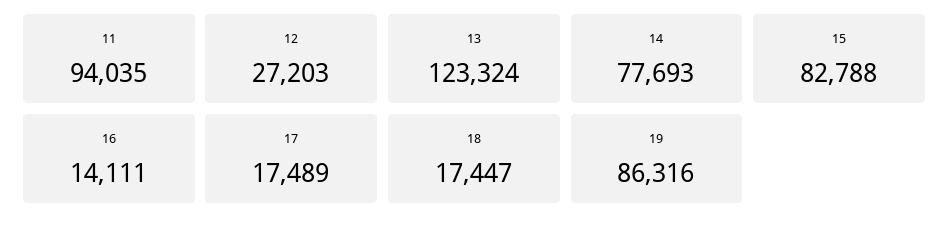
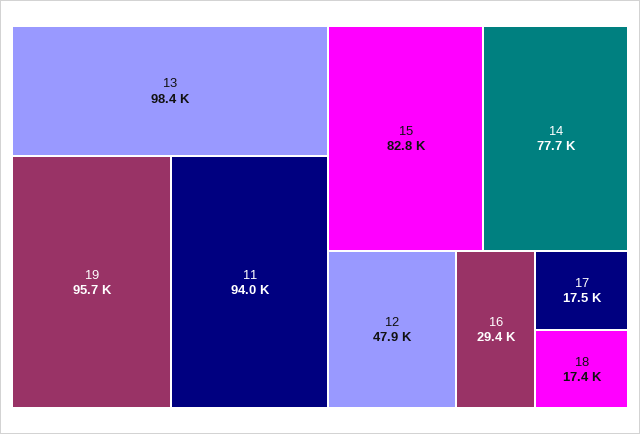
12: 27203 -> 47900
13: 123324 -> 98400
16: 14111 -> 29400
19: 86316 -> 95700

